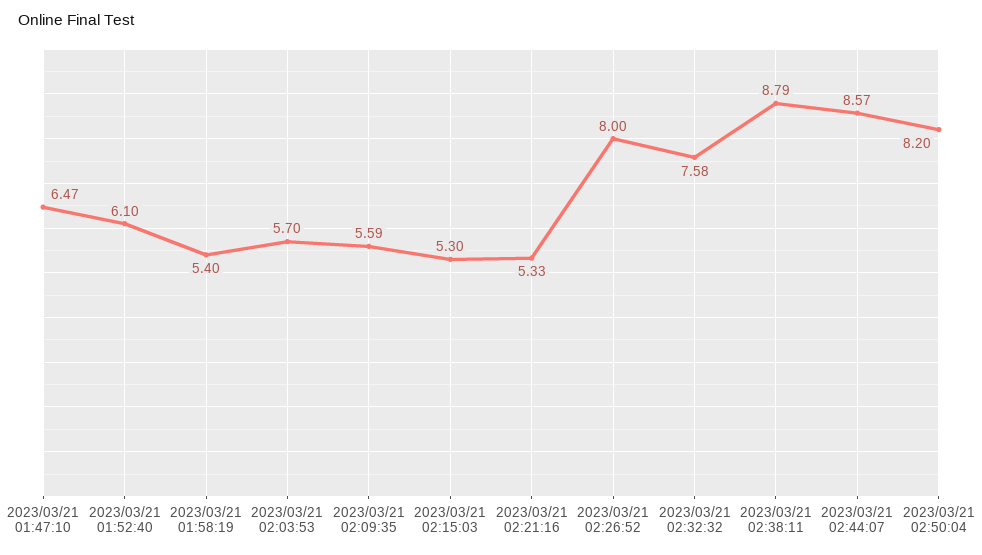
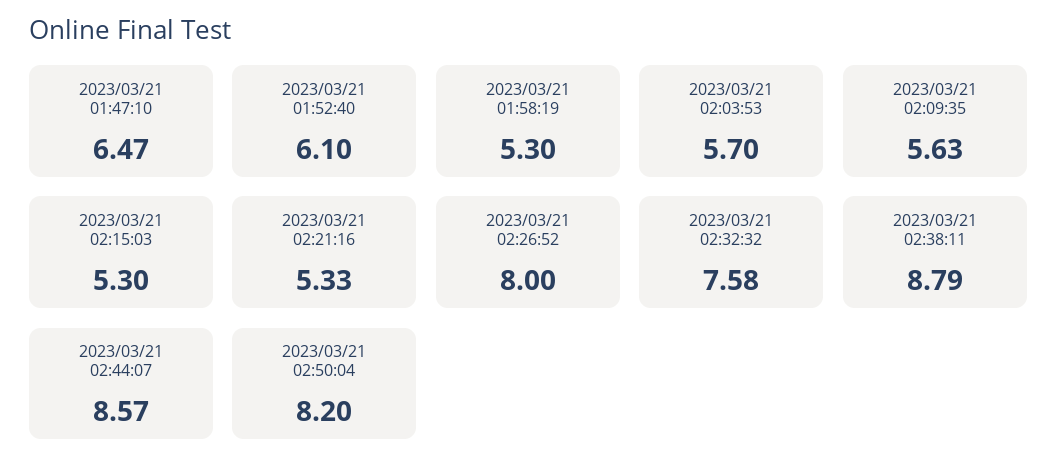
2023/03/21 01:58:19: 5.4 -> 5.3
2023/03/21 02:09:35: 5.59 -> 5.63

